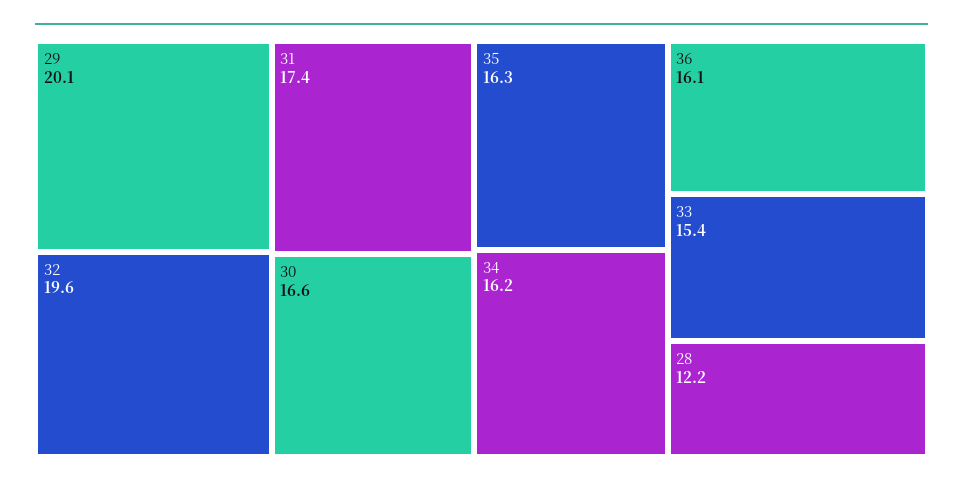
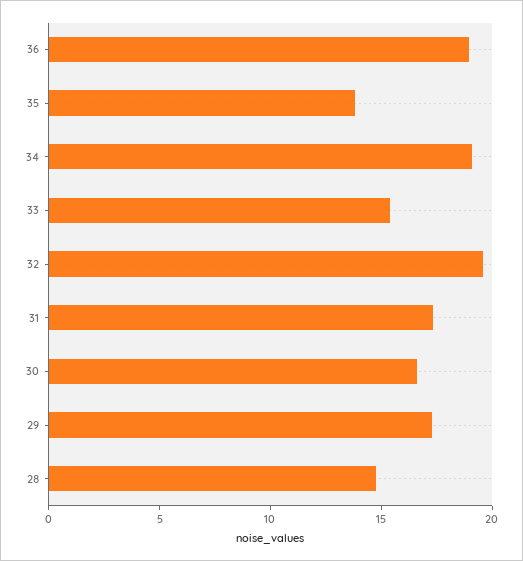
29: 20.1 -> 17
35: 16.3 -> 14
34: 16.2 -> 19
36: 16.1 -> 19
28: 12.2 -> 15

